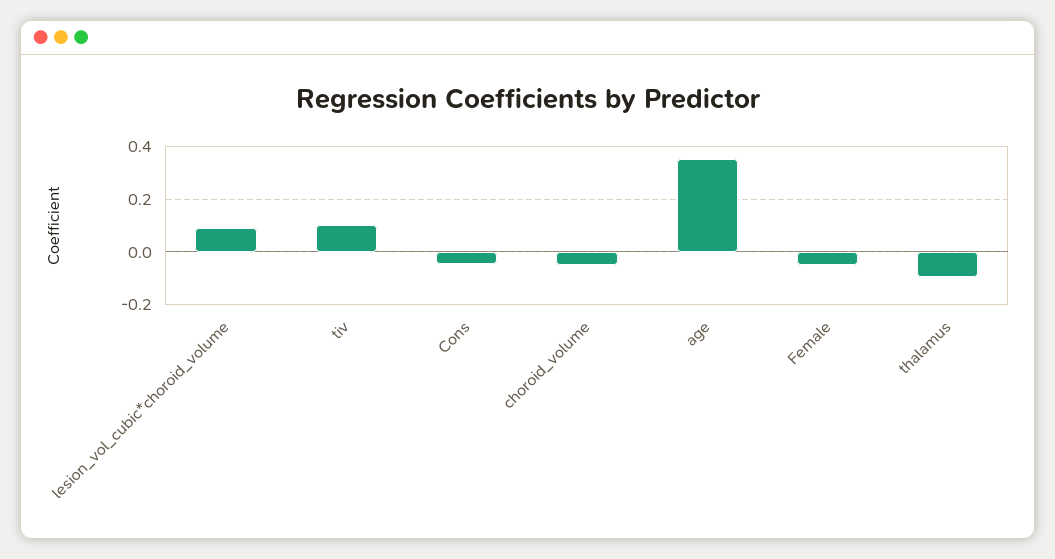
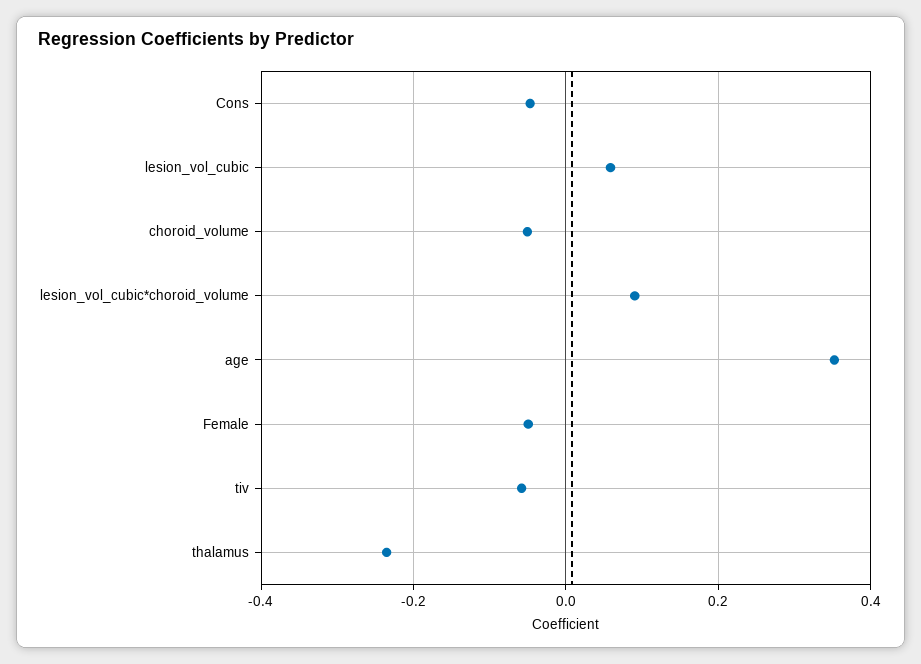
tiv: 0.1 -> -0.06
thalamus: -0.1 -> -0.24
lesion_vol_cubic: none -> 0.06

